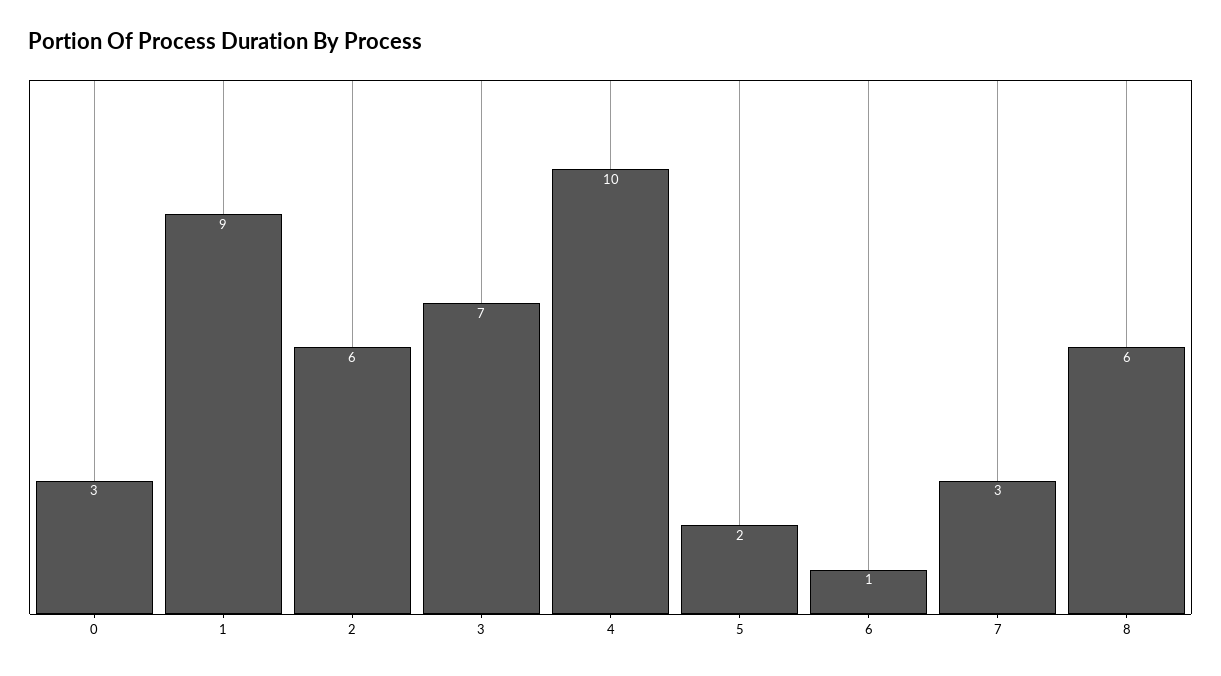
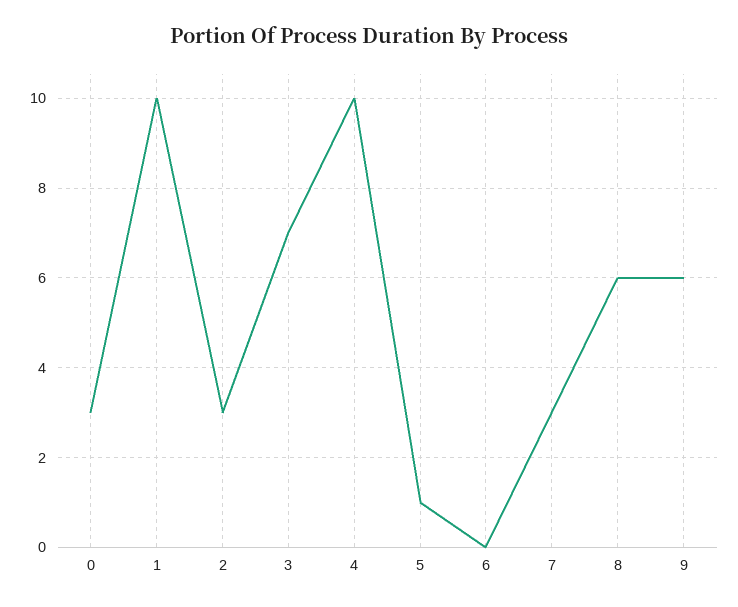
1: 9 -> 10
2: 6 -> 3
5: 2 -> 1
6: 1 -> 0
9: none -> 6

